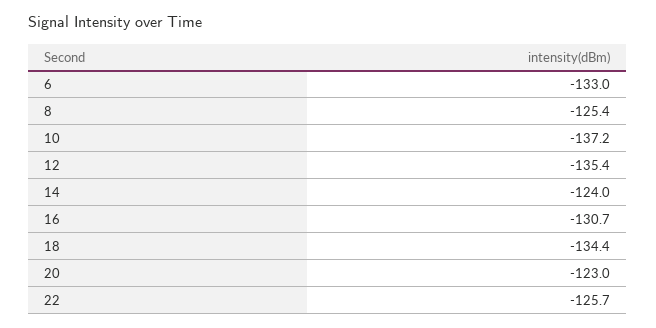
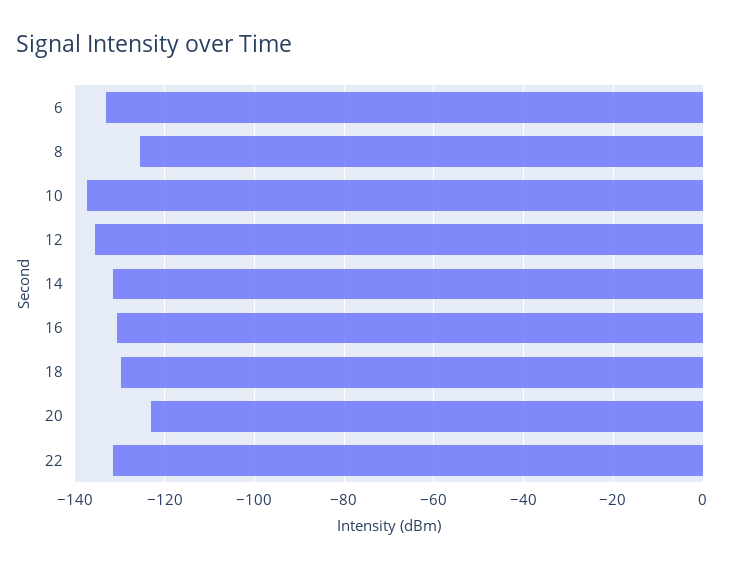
14: -124 -> -132
18: -134.4 -> -130
22: -125.7 -> -132

